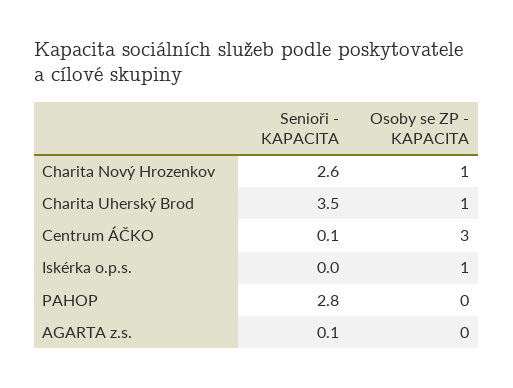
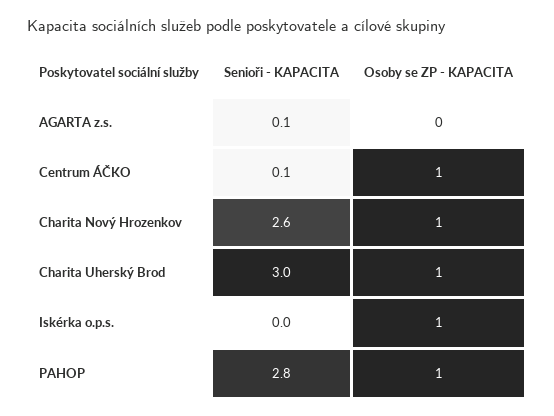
Senioři - KAPACITA, Charita Uherský Brod: 3.5 -> 3
Osoby se ZP - KAPACITA, Centrum ÁČKO: 3 -> 1
Osoby se ZP - KAPACITA, PAHOP: 0 -> 1

